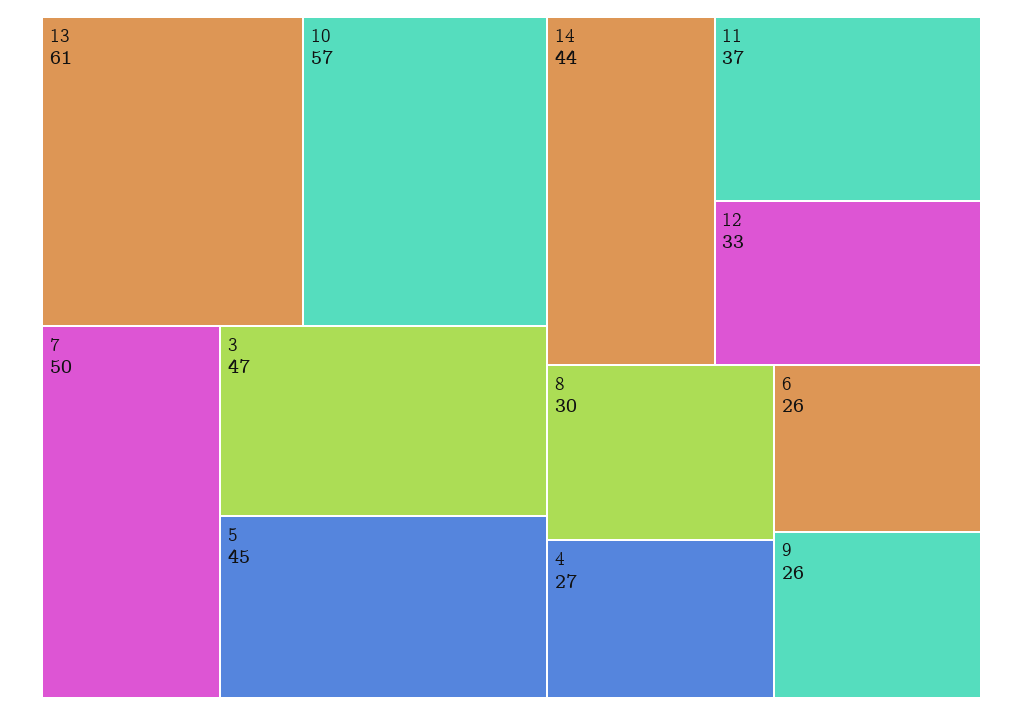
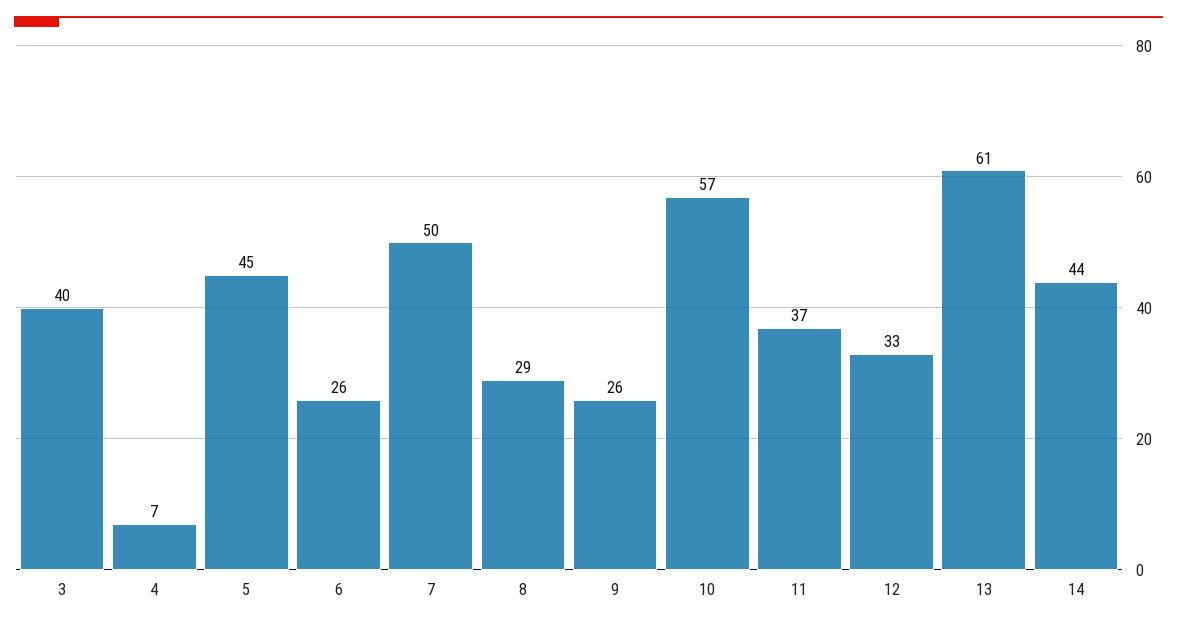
3: 47 -> 40
8: 30 -> 29
4: 27 -> 7

